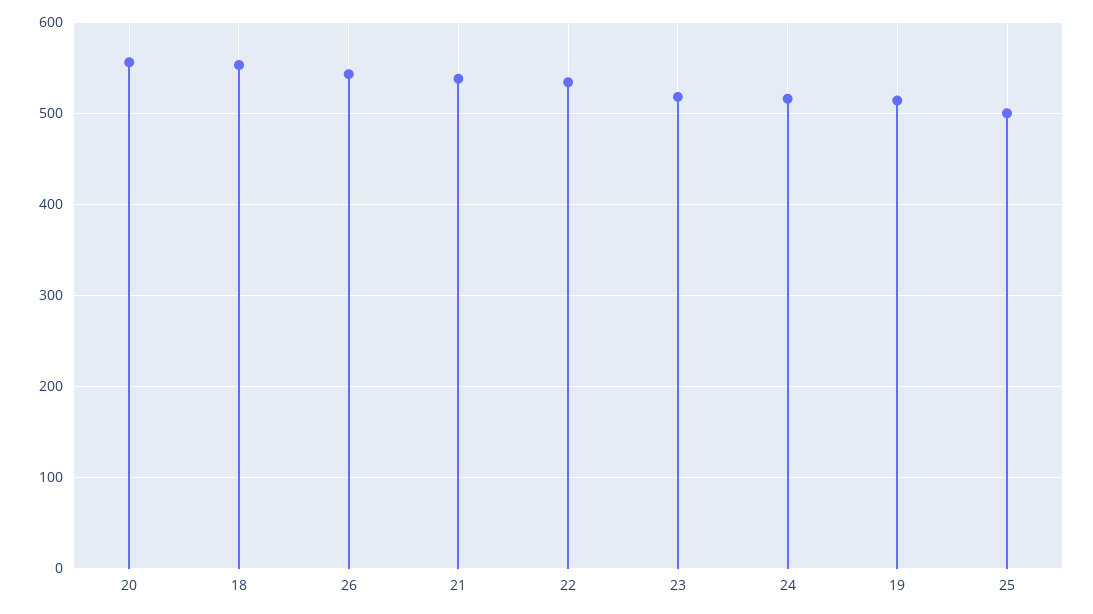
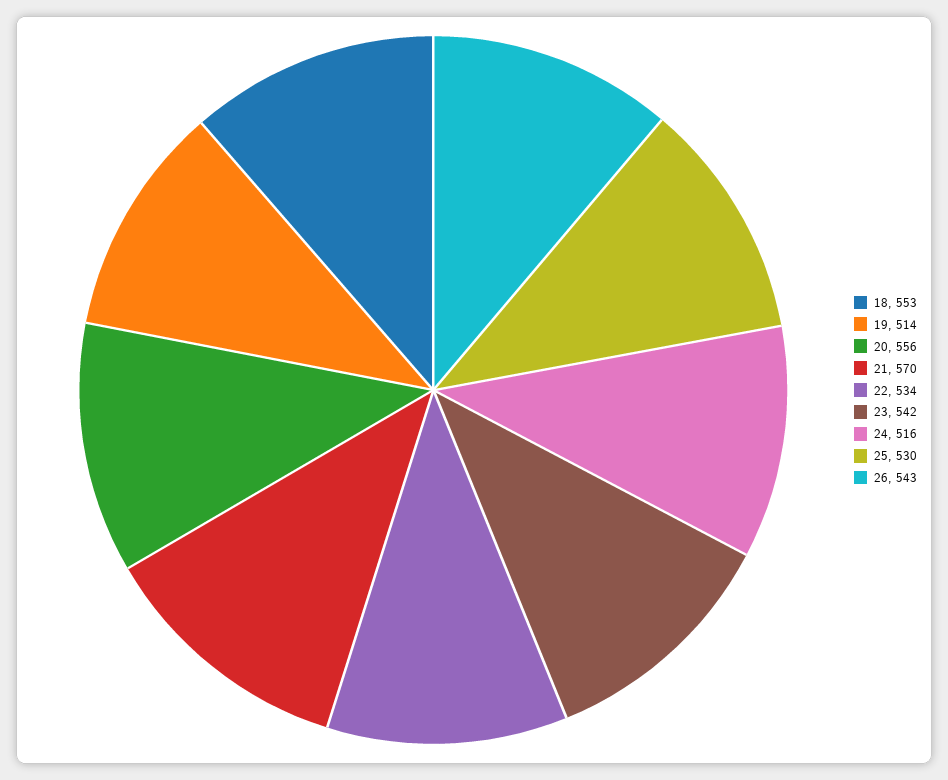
21: 540 -> 570
23: 520 -> 542
25: 500 -> 530

